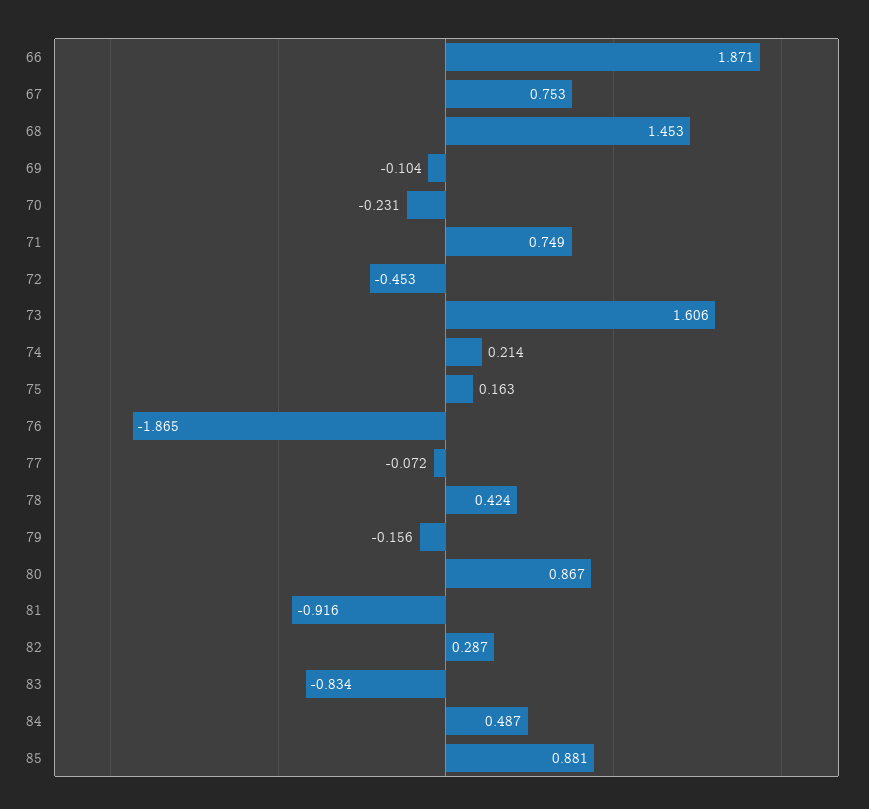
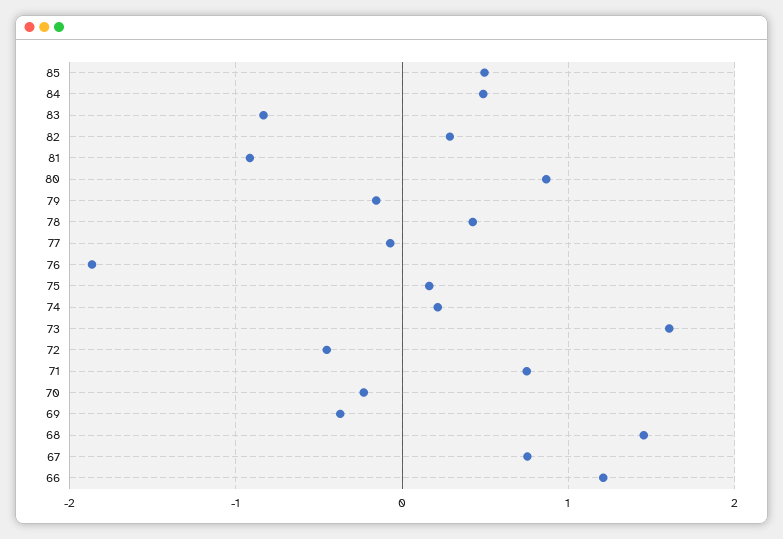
66: 1.871 -> 1.2
69: -0.104 -> -0.4
85: 0.881 -> 0.5

